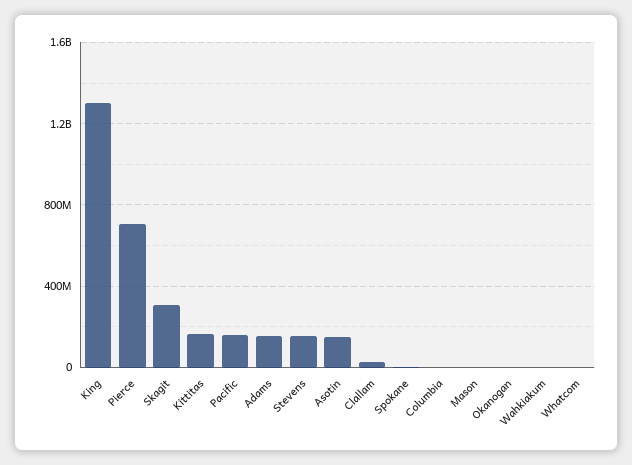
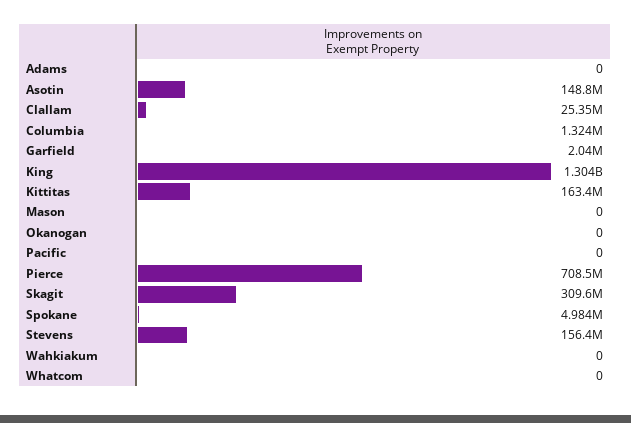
Pacific: 150000000 -> 0
Adams: 150000000 -> 0
Garfield: none -> 2040000

